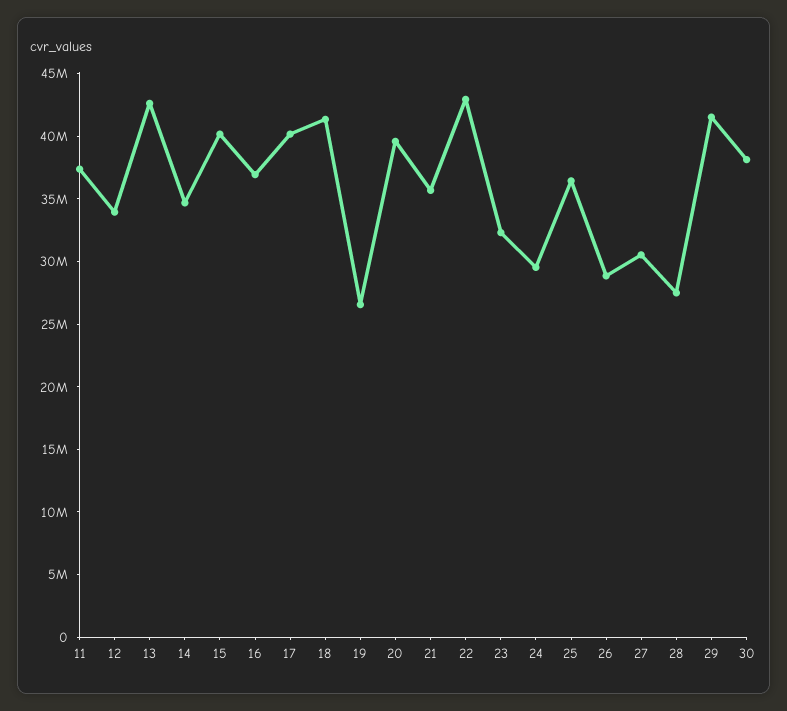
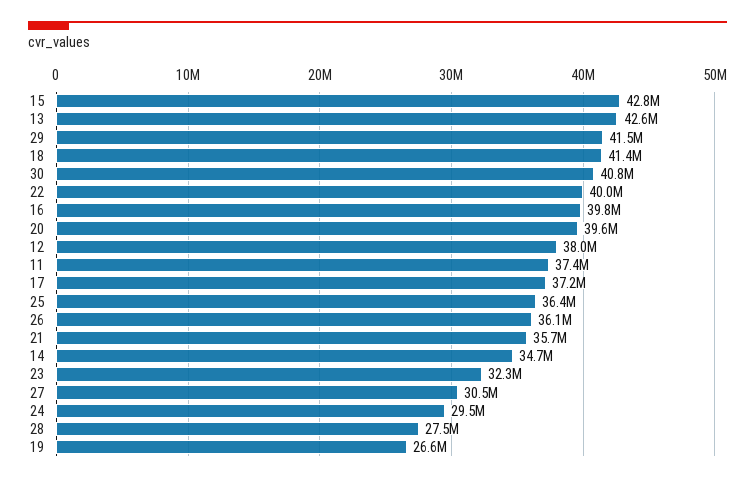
12: 34000000 -> 38000000
15: 40000000 -> 42800000
16: 37000000 -> 39800000
17: 40000000 -> 37200000
22: 43000000 -> 40000000
26: 29000000 -> 36100000
30: 38000000 -> 40800000

